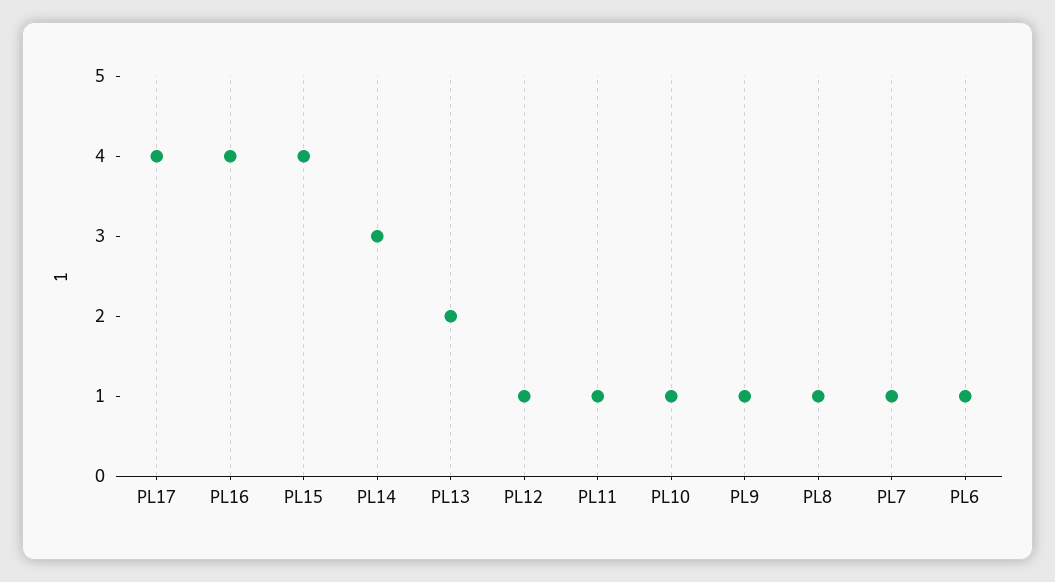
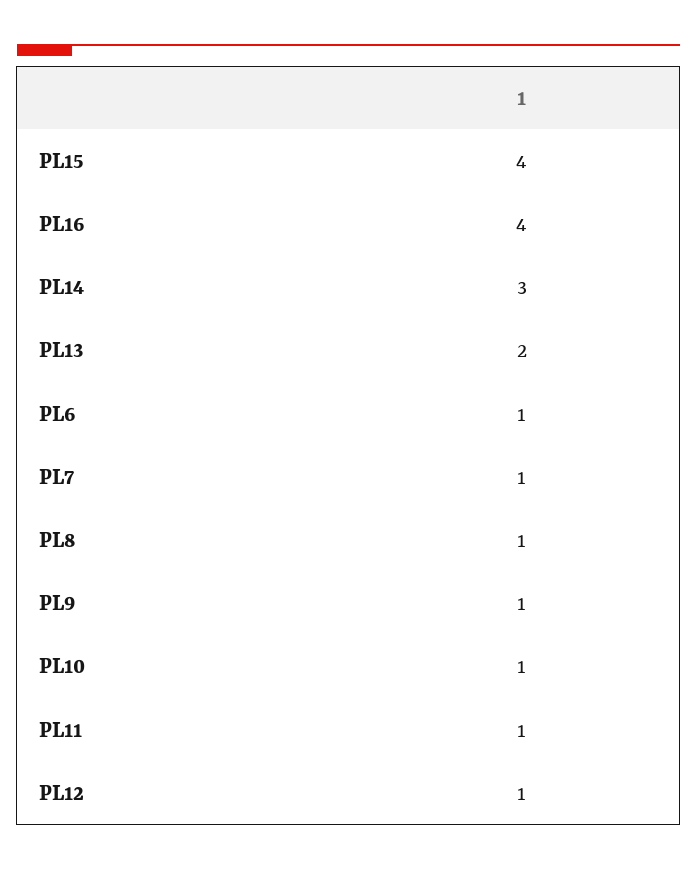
PL17: 4 -> none

